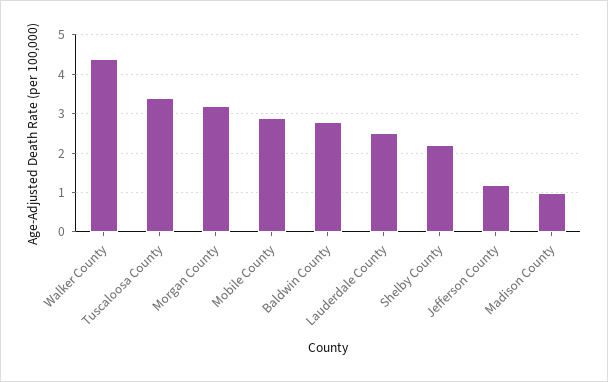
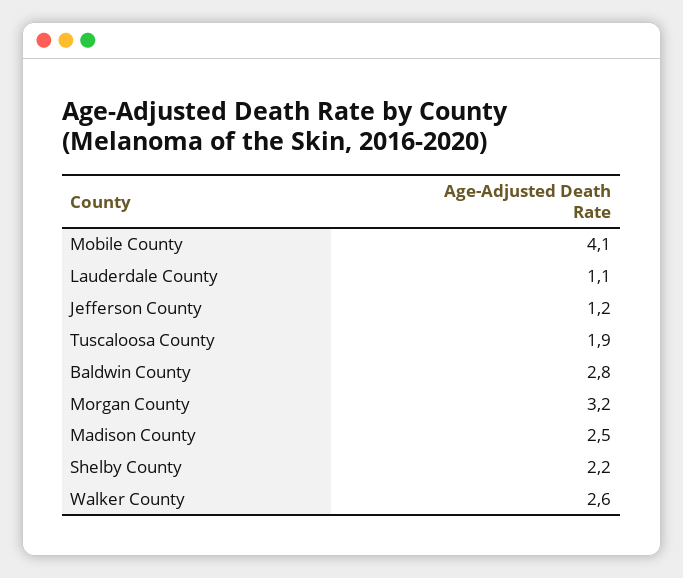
Walker County: 4.5 -> 2.6
Tuscaloosa County: 3.5 -> 1.9
Mobile County: 3 -> 4.1
Lauderdale County: 2.5 -> 1.1
Madison County: 1 -> 2.5

